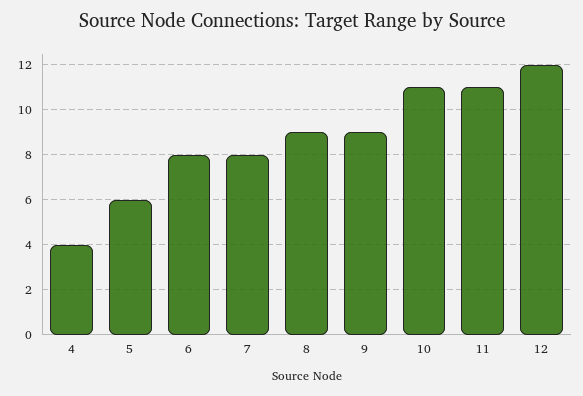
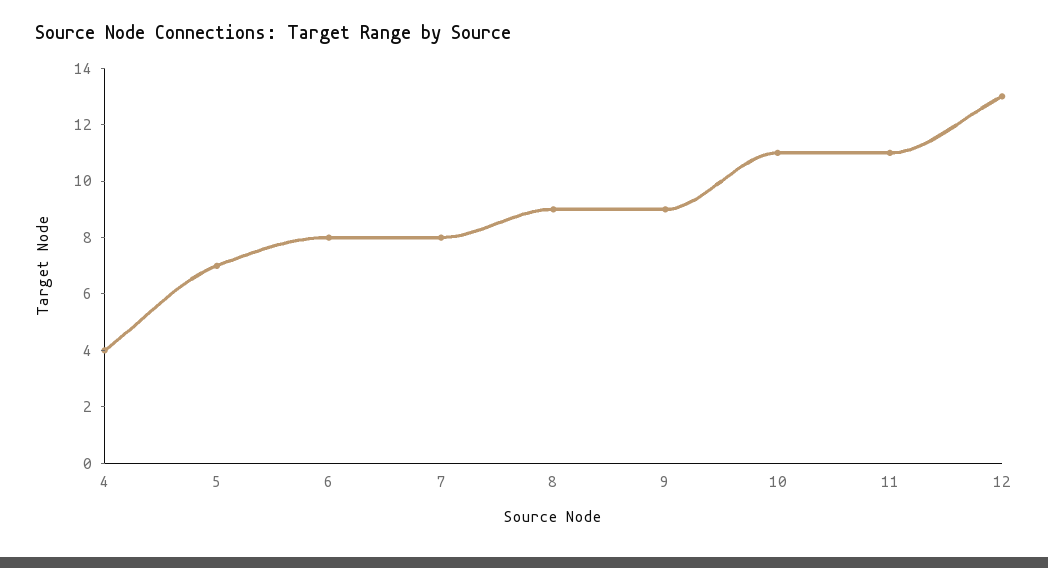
5: 6 -> 7
12: 12 -> 13

